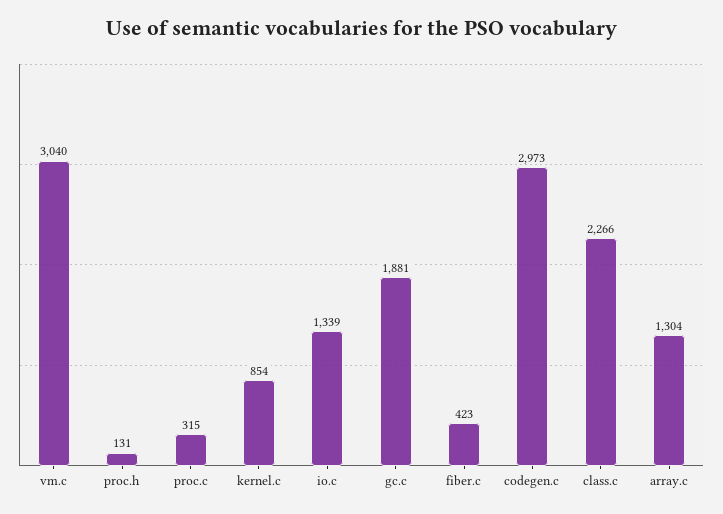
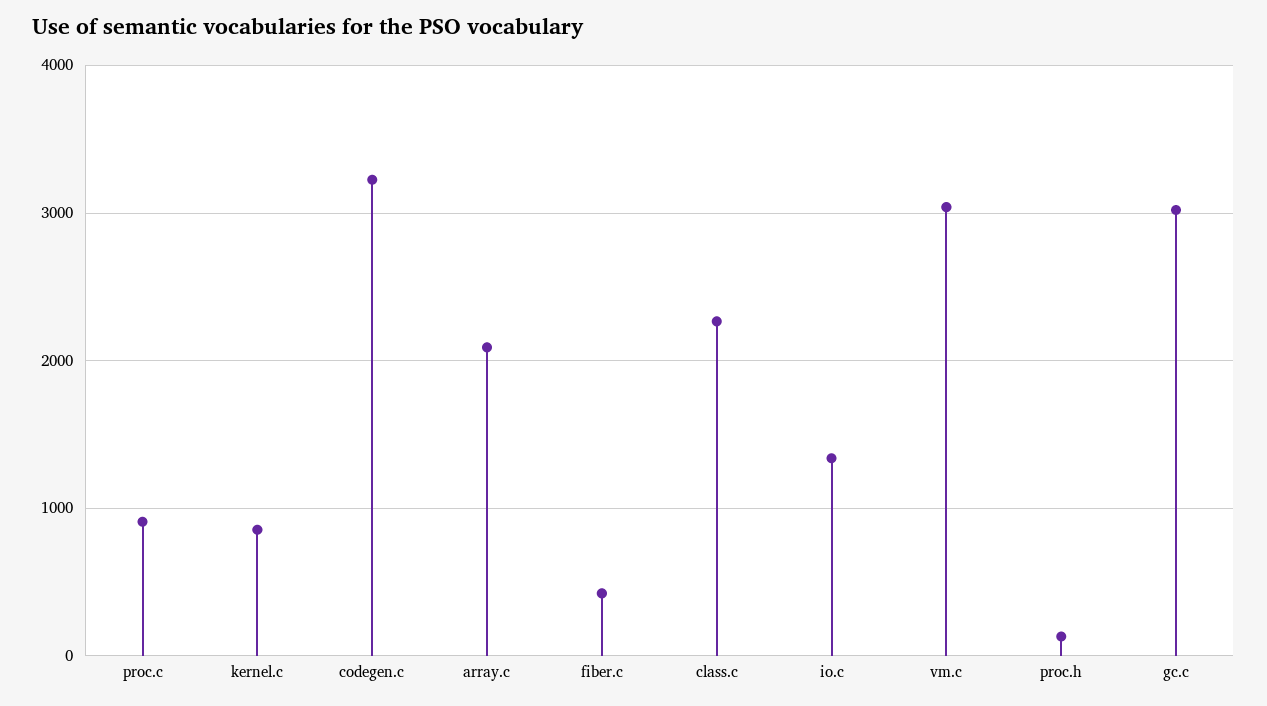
proc.c: 315 -> 900
gc.c: 1881 -> 3000
codegen.c: 2973 -> 3200
array.c: 1304 -> 2100

